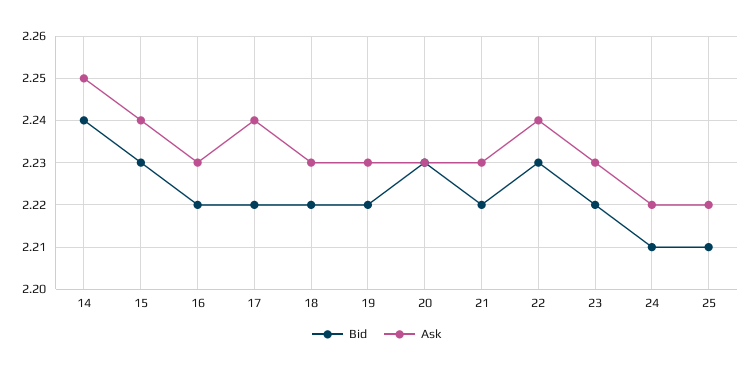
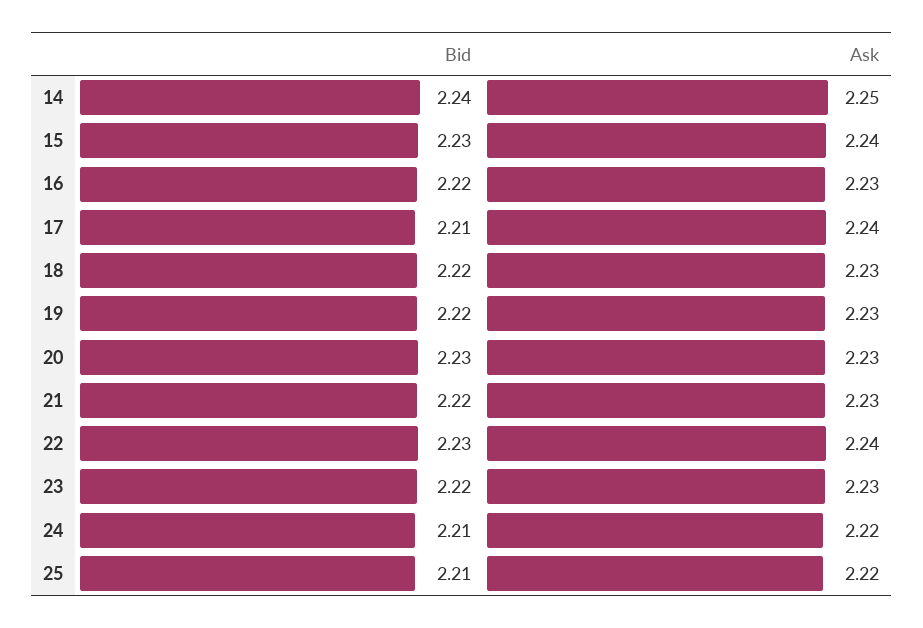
Bid, 17: 2.22 -> 2.21

